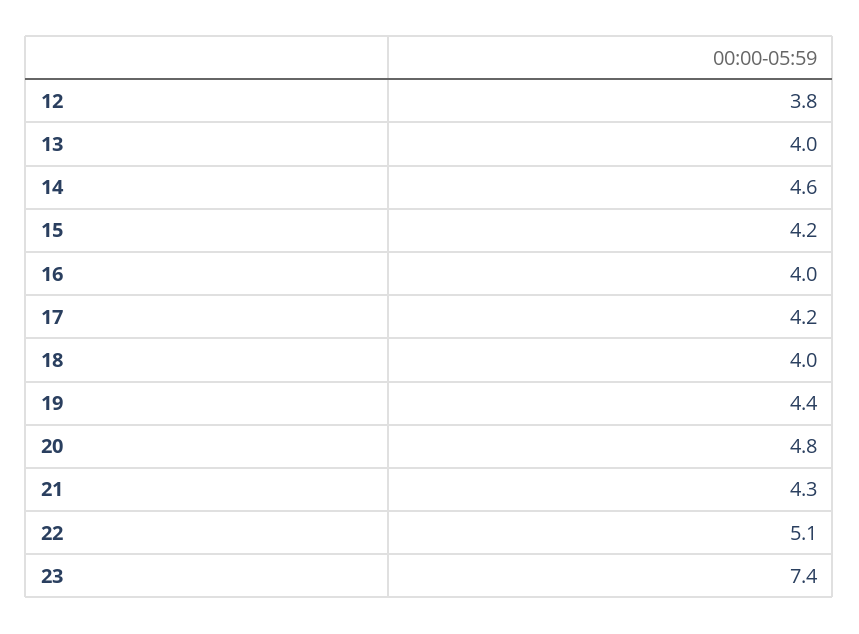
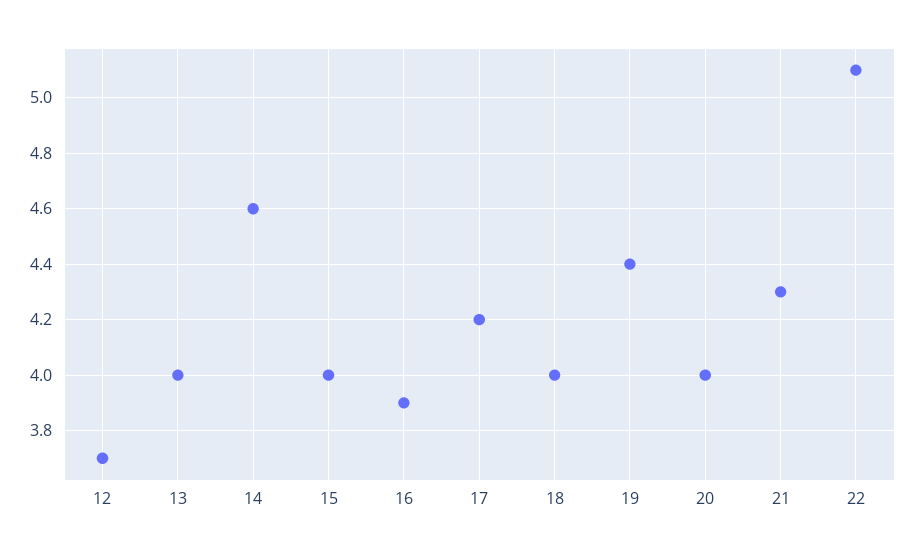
12: 3.8 -> 3.7
15: 4.2 -> 4
16: 4 -> 3.9
20: 4.8 -> 4
23: 7.4 -> none

